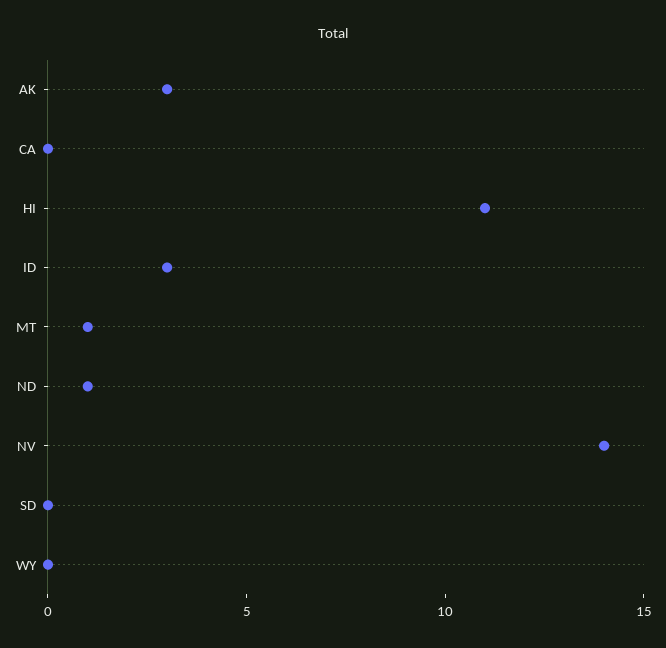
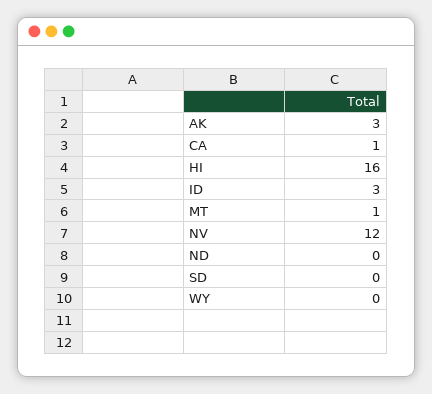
CA: 0 -> 1
HI: 11 -> 16
ND: 1 -> 0
NV: 14 -> 12

